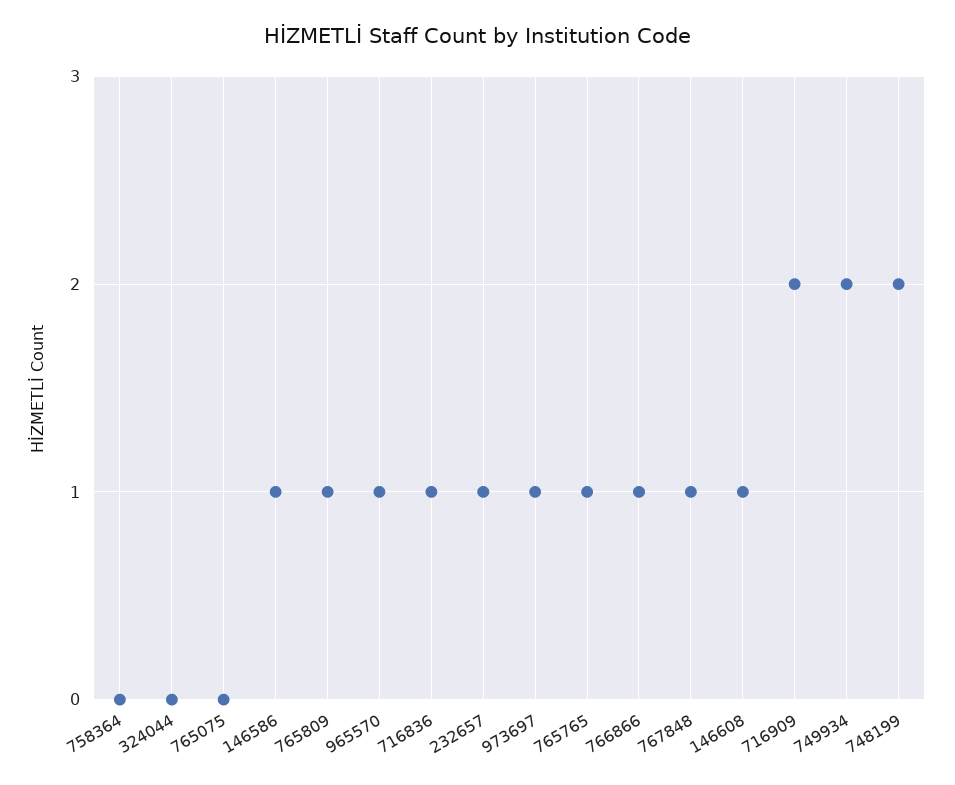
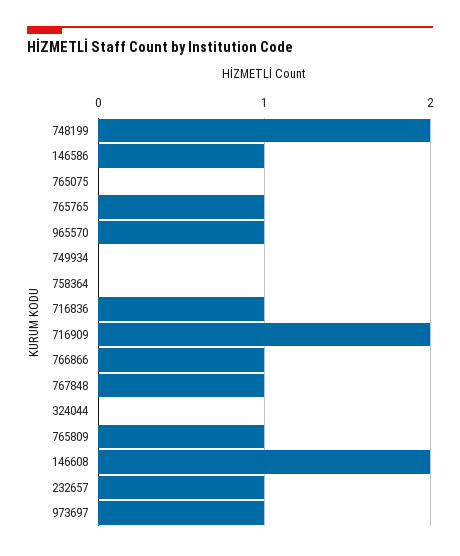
146608: 1 -> 2
749934: 2 -> 0

